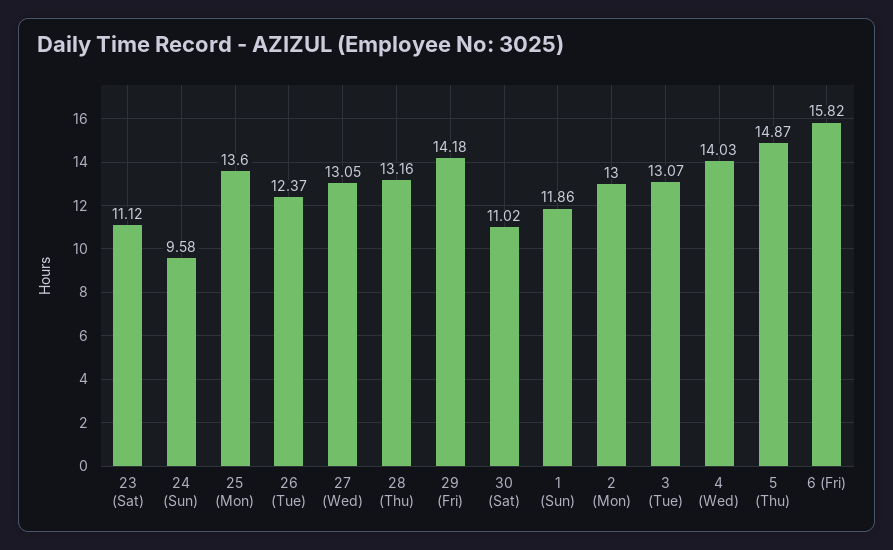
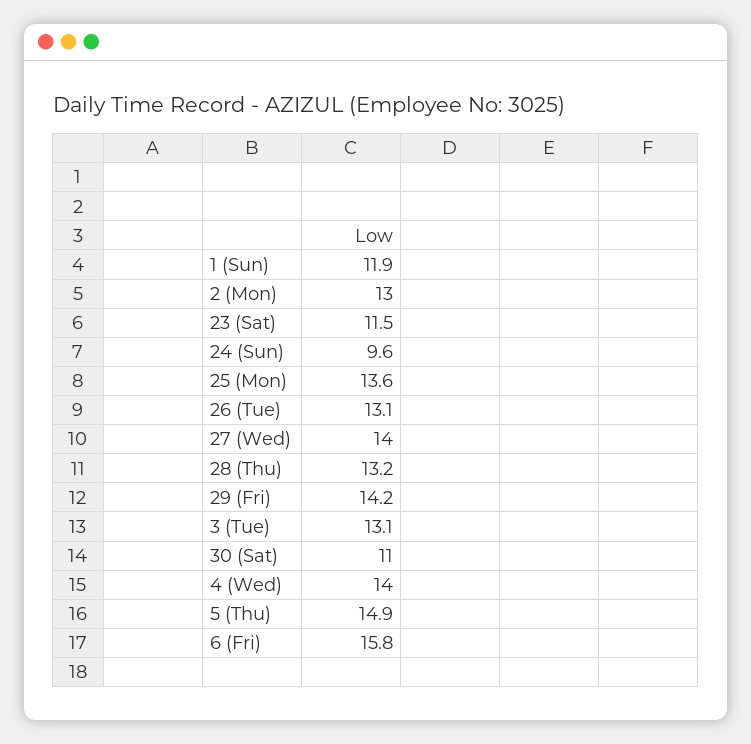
23 (Sat): 11.12 -> 11.5
26 (Tue): 12.37 -> 13.1
27 (Wed): 13.05 -> 14

